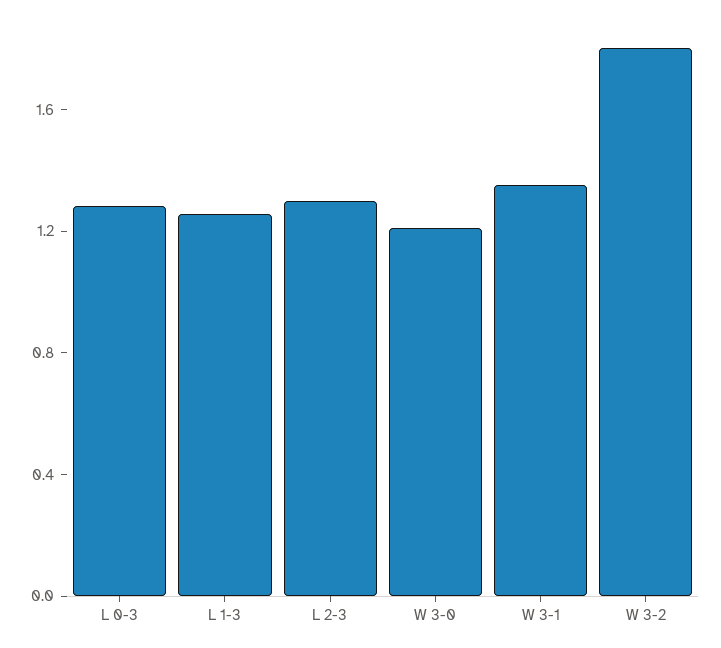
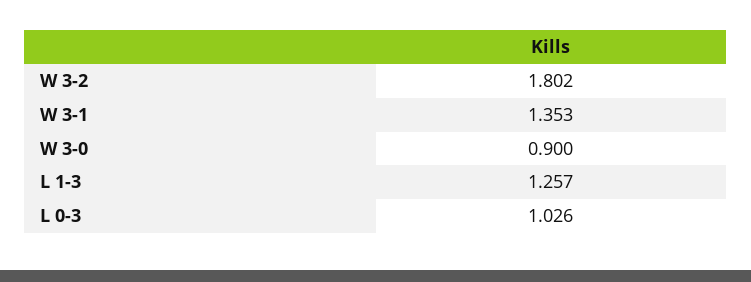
L 0-3: 1.3 -> 1.026
L 2-3: 1.3 -> none
W 3-0: 1.2 -> 0.9

